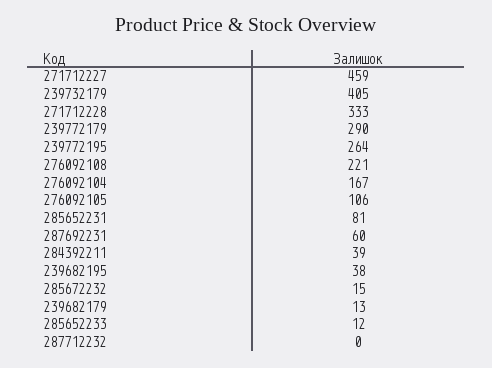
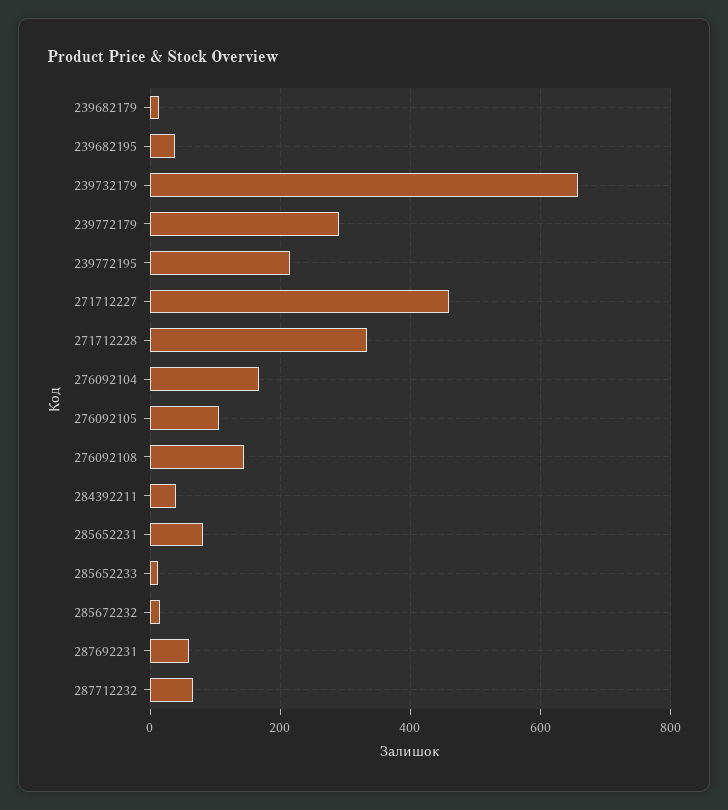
239732179: 405 -> 660
239772195: 264 -> 220
276092108: 221 -> 140
287712232: 0 -> 60

